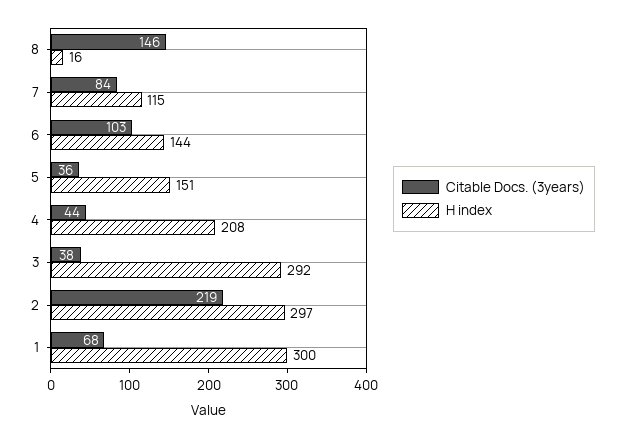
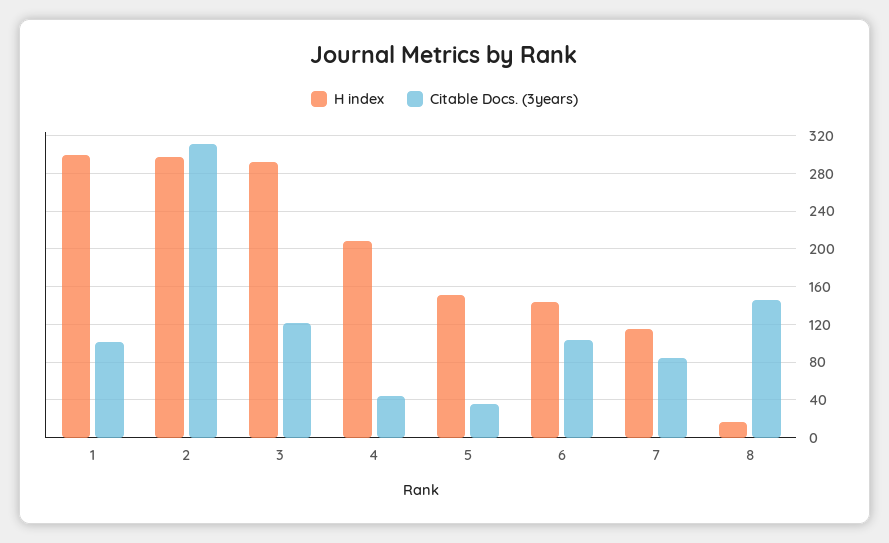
Citable Docs. (3years), 3: 38 -> 120
Citable Docs. (3years), 2: 219 -> 310
Citable Docs. (3years), 1: 68 -> 100

